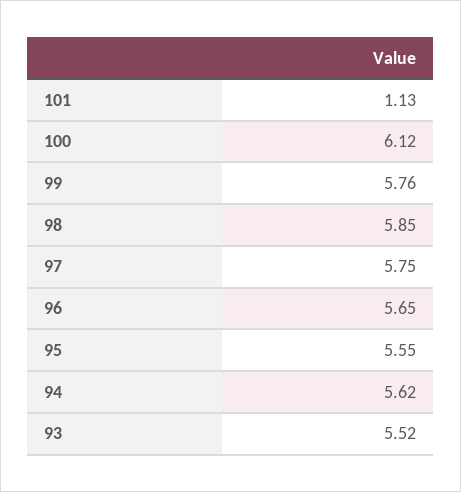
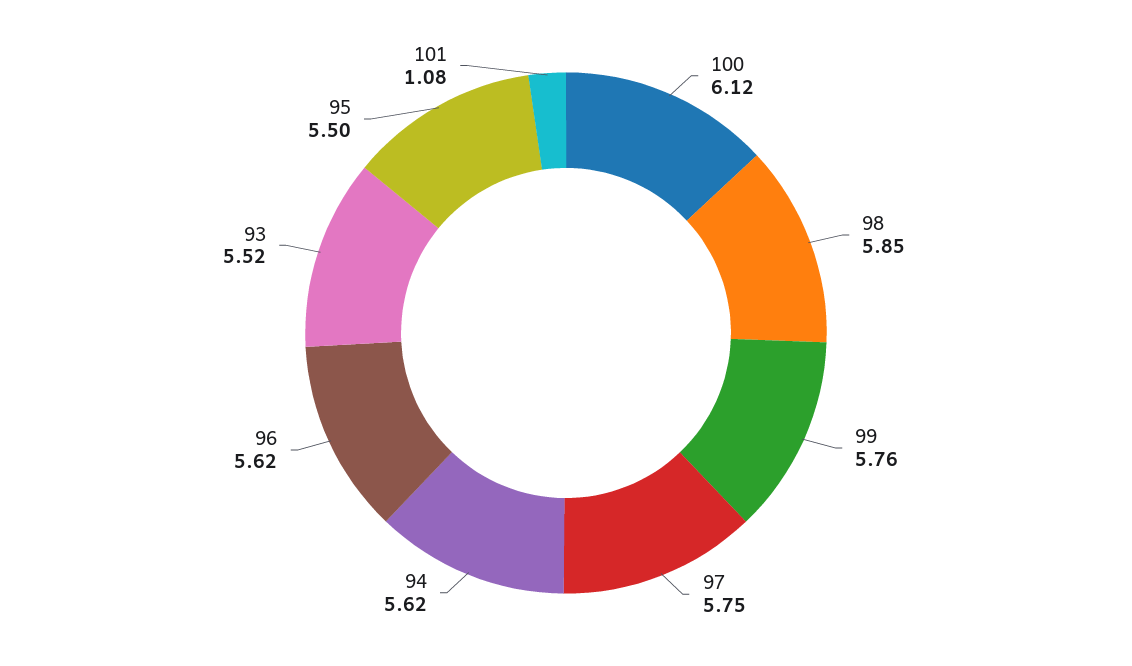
101: 1.13 -> 1.08
96: 5.65 -> 5.62
95: 5.55 -> 5.5

